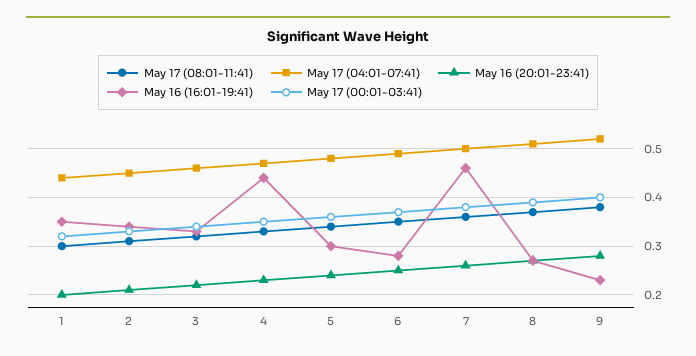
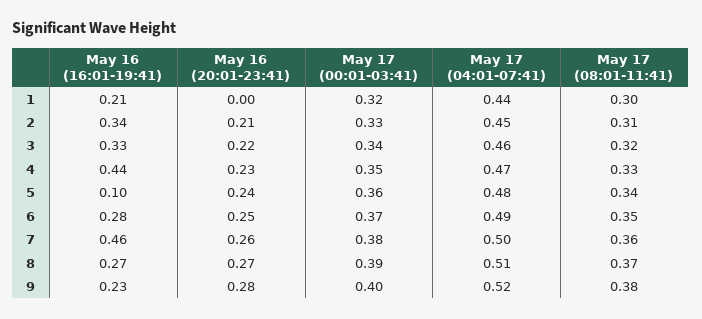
May 16 (20:01-23:41), 1: 0.2 -> 0
May 16 (16:01-19:41), 1: 0.35 -> 0.21
May 16 (16:01-19:41), 5: 0.3 -> 0.1

